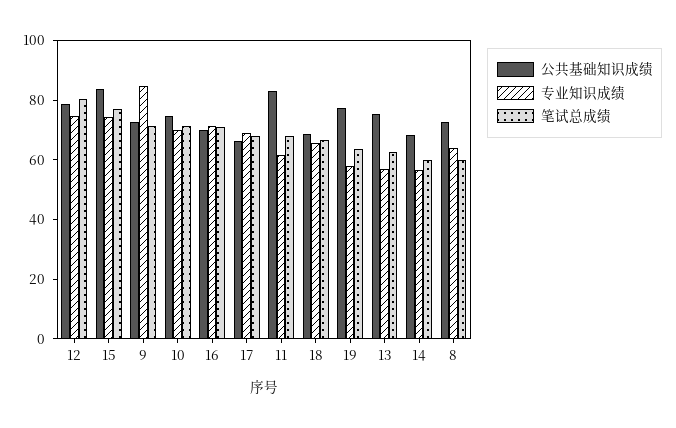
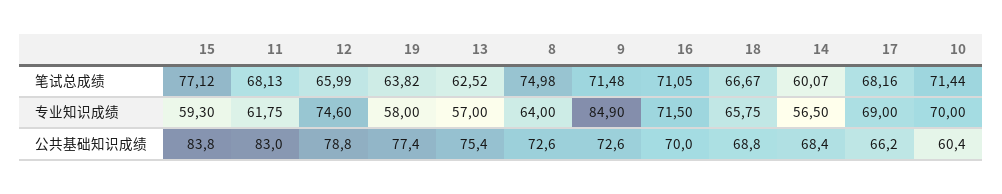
笔试总成绩, 12: 80 -> 65.99
专业知识成绩, 15: 75 -> 59.3
公共基础知识成绩, 10: 75 -> 60.4
笔试总成绩, 8: 60 -> 74.98

